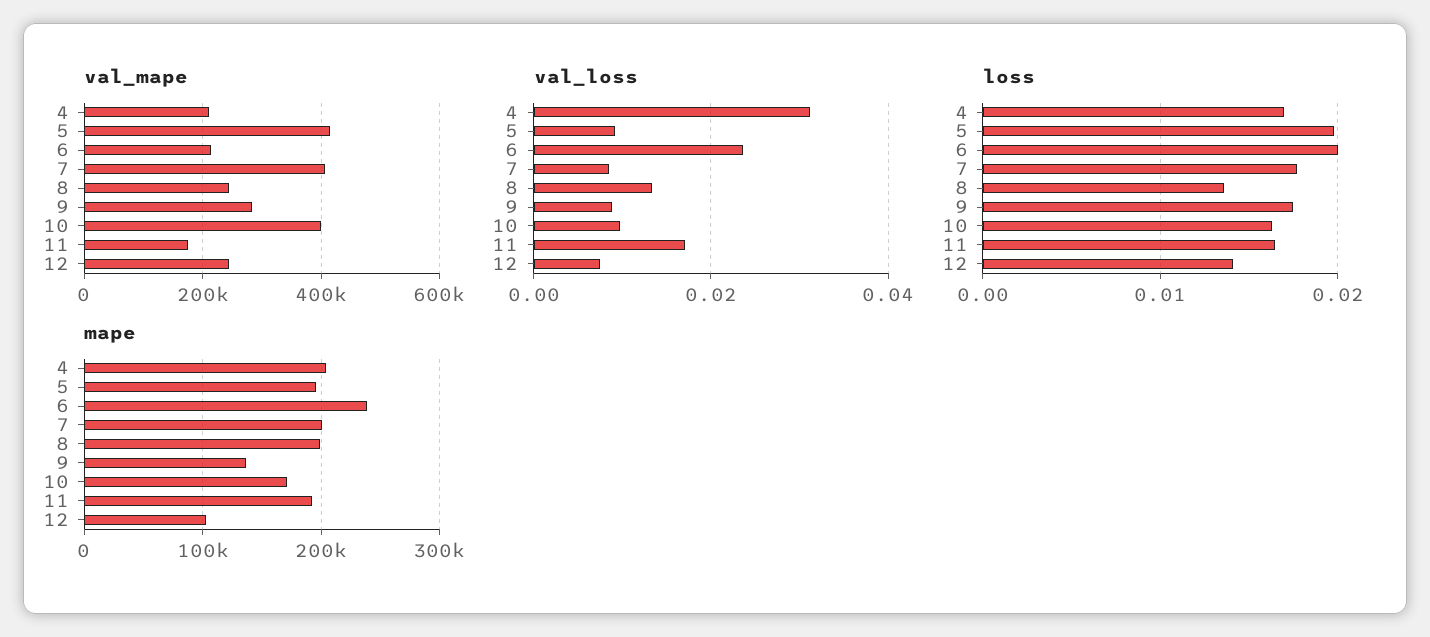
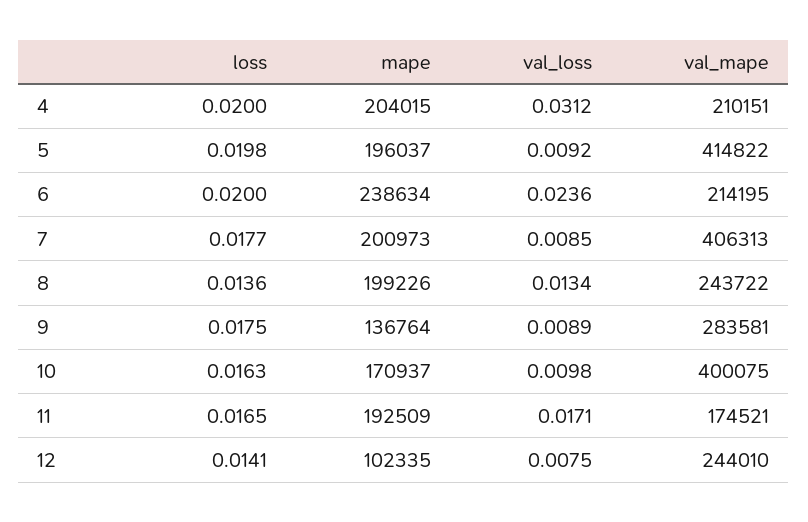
loss, 4: 0.017 -> 0.02

